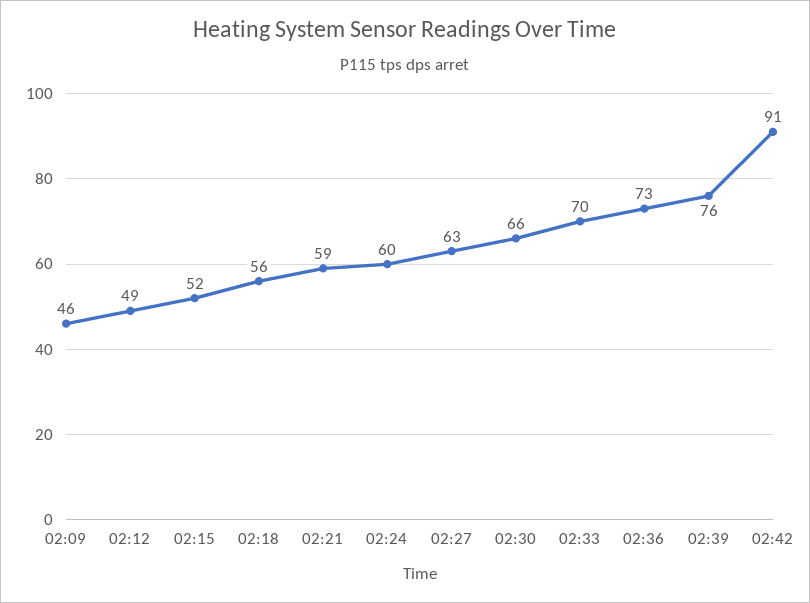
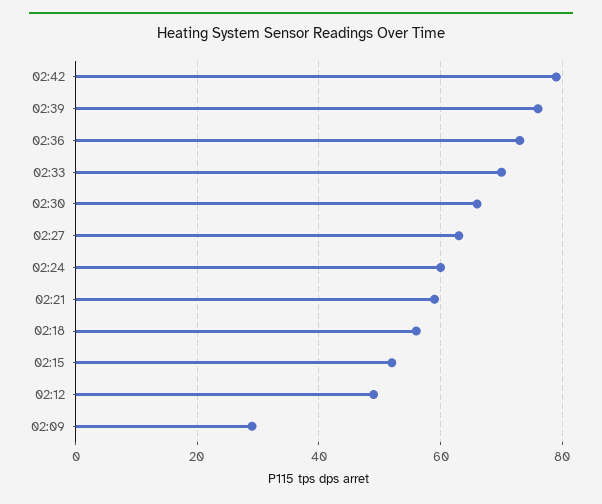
02:09: 46 -> 30
02:42: 91 -> 80

